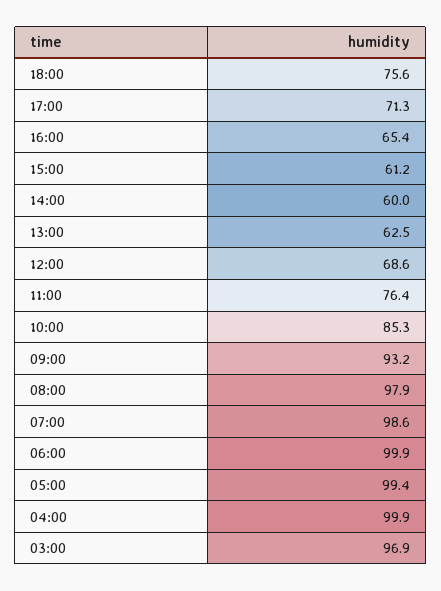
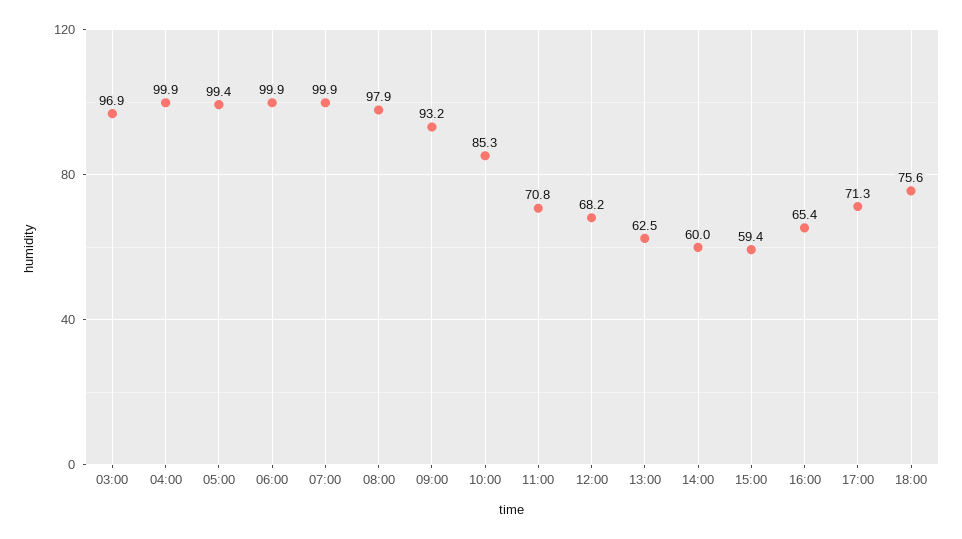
15:00: 61.2 -> 59.4
12:00: 68.6 -> 68.2
11:00: 76.4 -> 70.8
07:00: 98.6 -> 99.9

